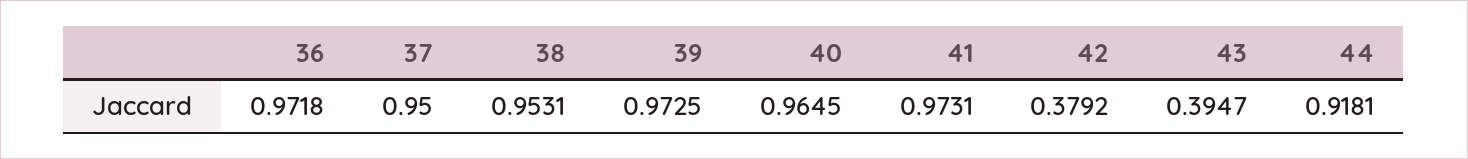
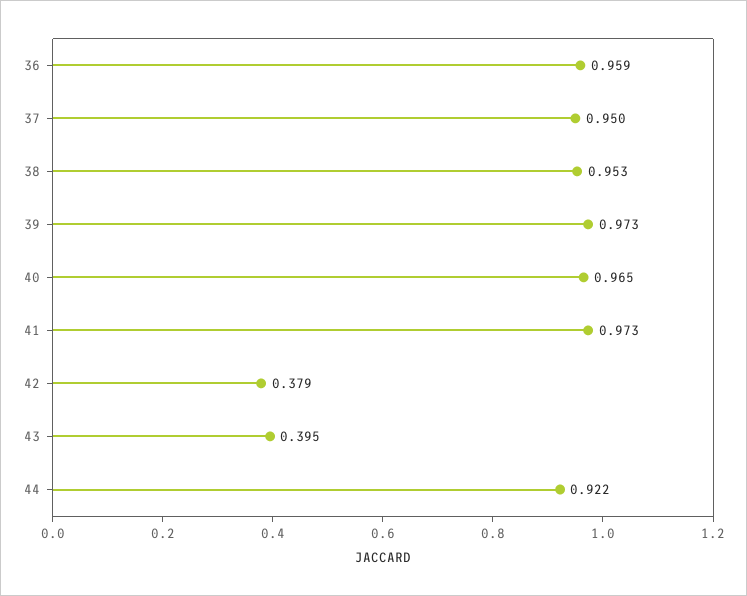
36: 0.9718 -> 0.959
44: 0.9181 -> 0.922

